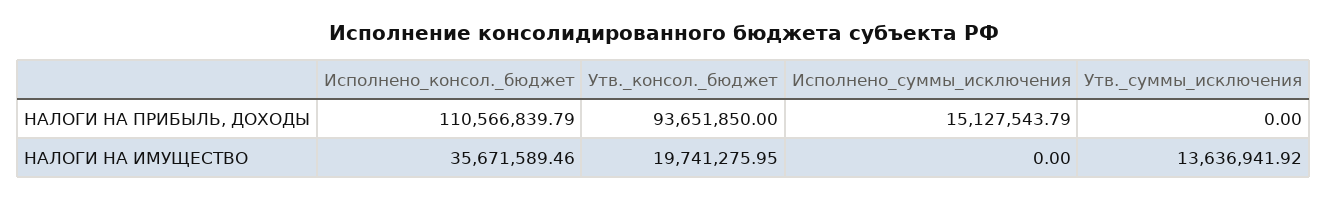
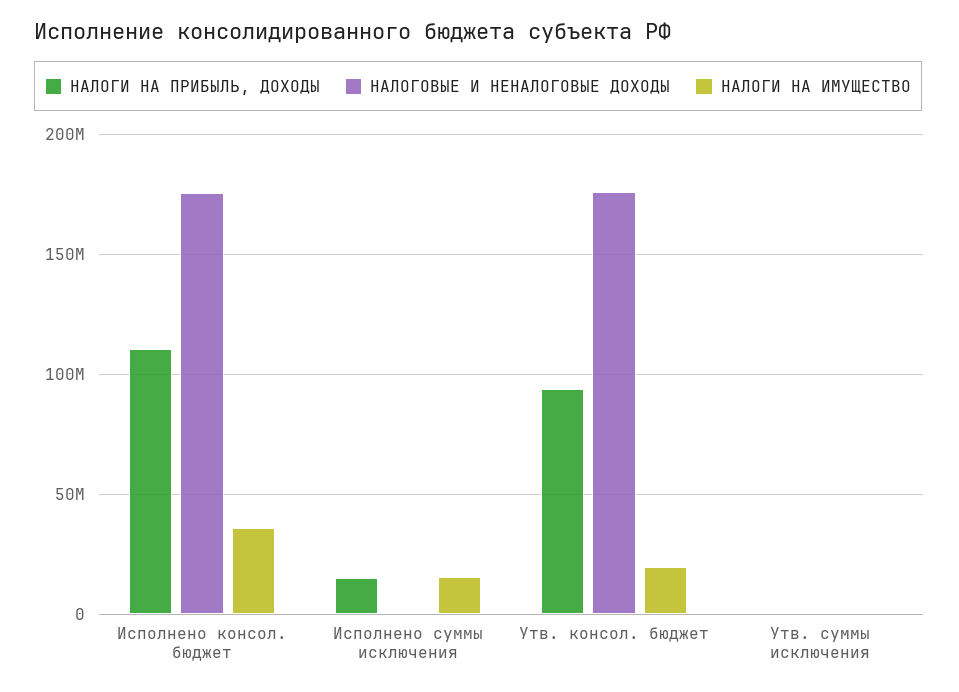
НАЛОГИ НА ИМУЩЕСТВО, Исполнено_суммы_исключения: 0 -> 15000000
НАЛОГИ НА ИМУЩЕСТВО, Утв._суммы_исключения: 13636941.92 -> 0
НАЛОГОВЫЕ И НЕНАЛОГОВЫЕ ДОХОДЫ, Исполнено_консол._бюджет: none -> 175000000
НАЛОГОВЫЕ И НЕНАЛОГОВЫЕ ДОХОДЫ, Исполнено_суммы_исключения: none -> 0
НАЛОГОВЫЕ И НЕНАЛОГОВЫЕ ДОХОДЫ, Утв._консол._бюджет: none -> 175000000
НАЛОГОВЫЕ И НЕНАЛОГОВЫЕ ДОХОДЫ, Утв._суммы_исключения: none -> 0

